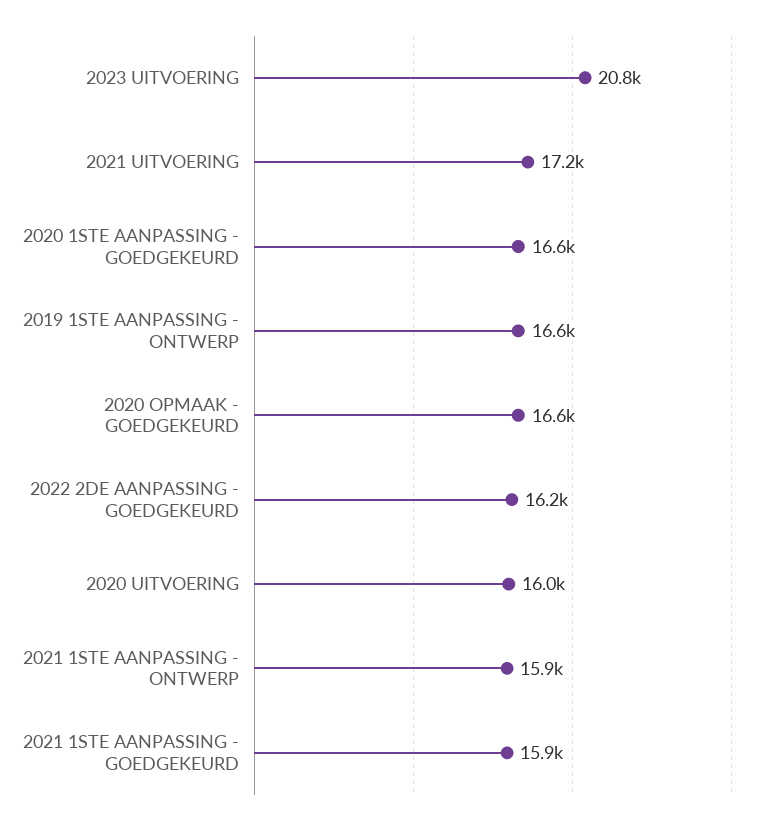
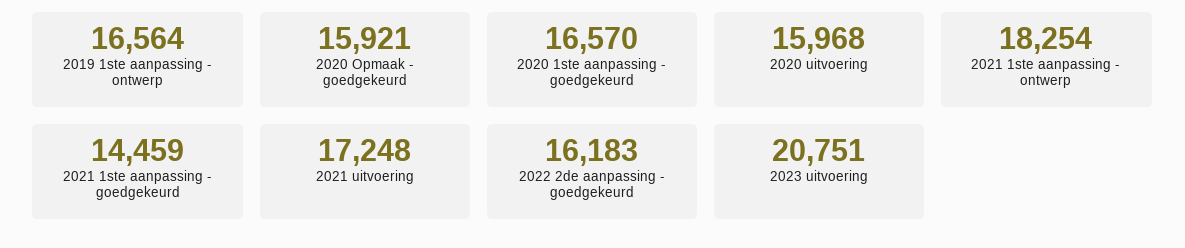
2020 OPMAAK - GOEDGEKEURD: 16600 -> 15921
2021 1STE AANPASSING - ONTWERP: 15900 -> 18254
2021 1STE AANPASSING - GOEDGEKEURD: 15900 -> 14459

